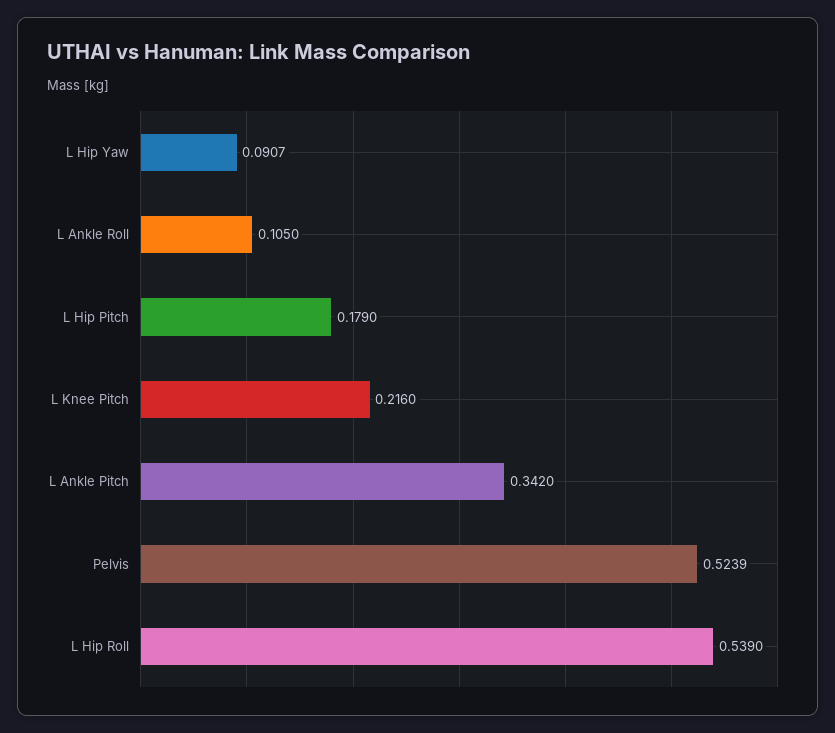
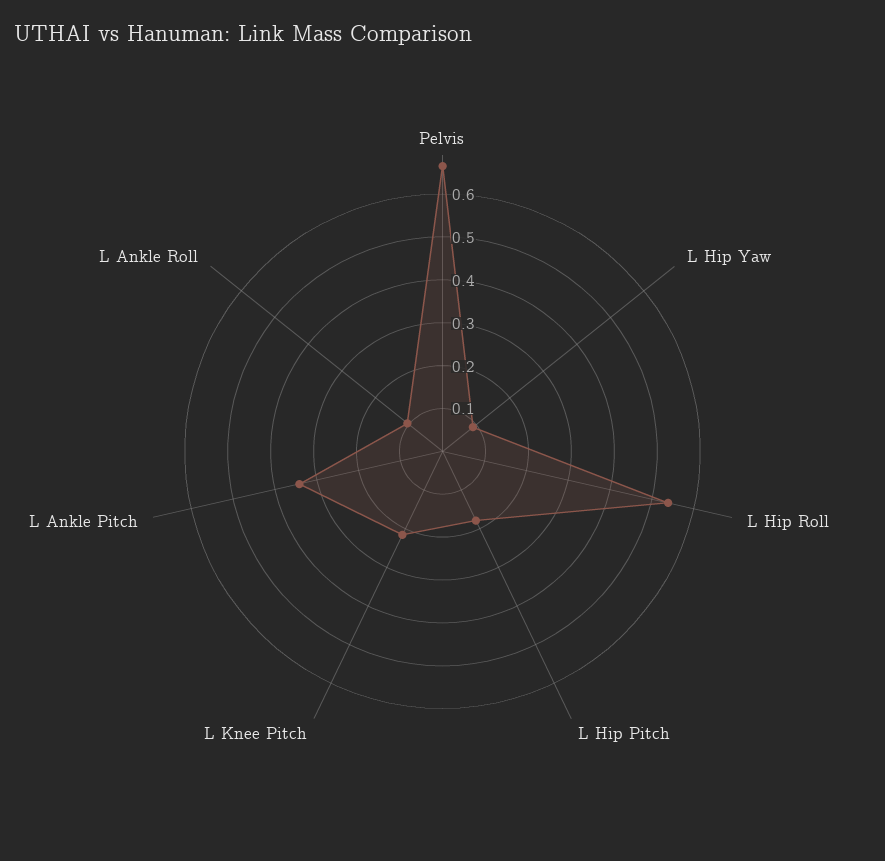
Pelvis: 0.5239 -> 0.66

